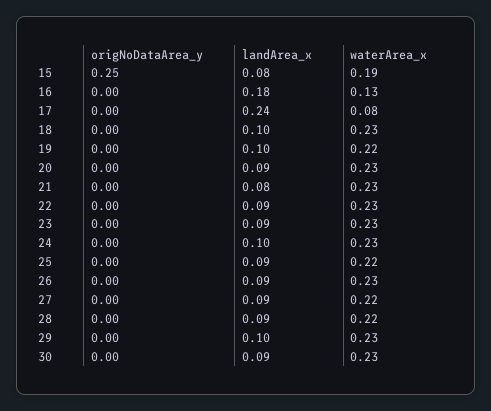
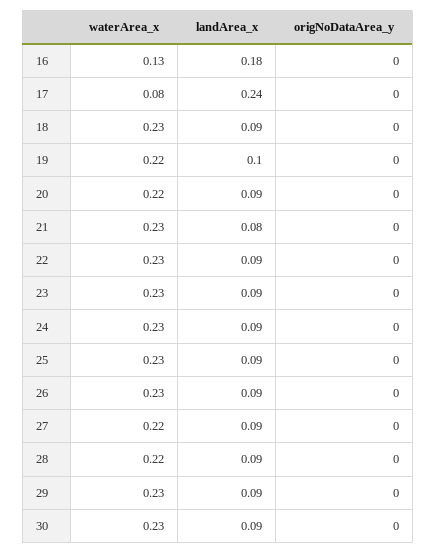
origNoDataArea_y, 15: 0.25 -> none
landArea_x, 15: 0.08 -> none
waterArea_x, 15: 0.19 -> none
landArea_x, 18: 0.1 -> 0.09
waterArea_x, 20: 0.23 -> 0.22
landArea_x, 24: 0.1 -> 0.09
waterArea_x, 25: 0.22 -> 0.23
landArea_x, 29: 0.1 -> 0.09

